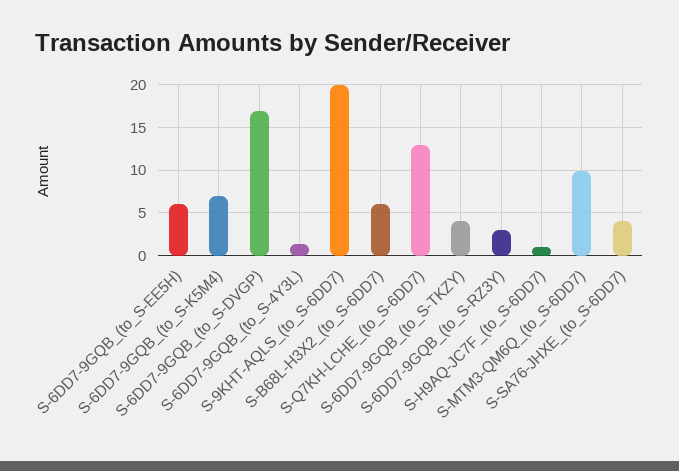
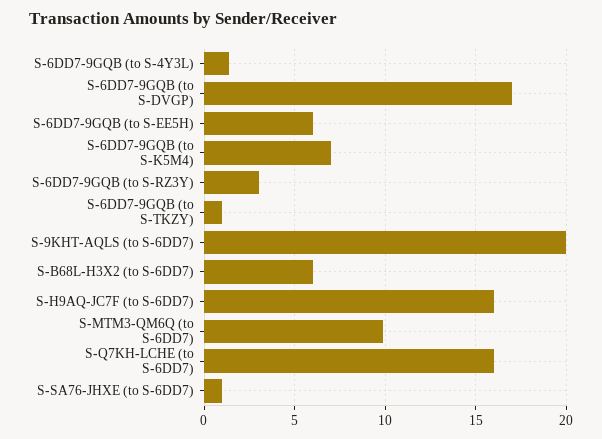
S-Q7KH-LCHE_(to_S-6DD7): 13 -> 16
S-6DD7-9GQB_(to_S-TKZY): 4 -> 1
S-H9AQ-JC7F_(to_S-6DD7): 1 -> 16
S-SA76-JHXE_(to_S-6DD7): 4 -> 1

